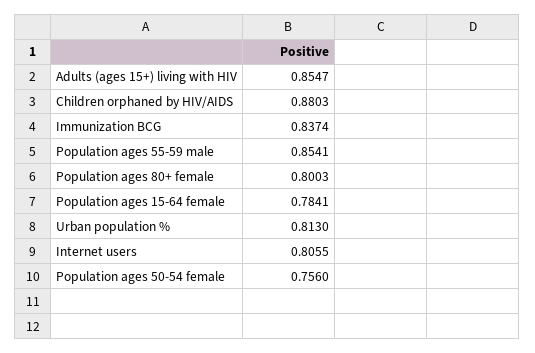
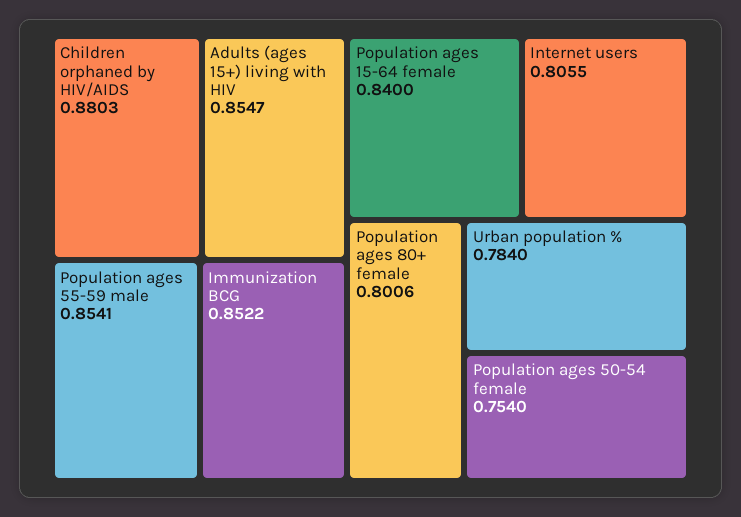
Immunization BCG: 0.8374 -> 0.8522
Population ages 80+ female: 0.8003 -> 0.8006
Population ages 15-64 female: 0.7841 -> 0.84
Urban population %: 0.813 -> 0.784
Population ages 50-54 female: 0.756 -> 0.754

